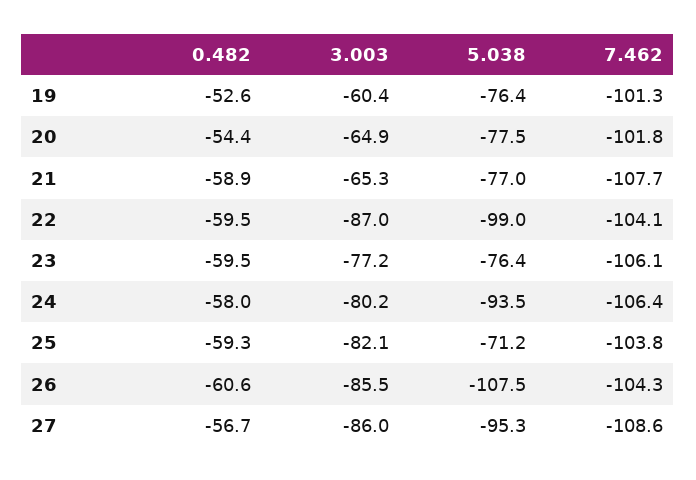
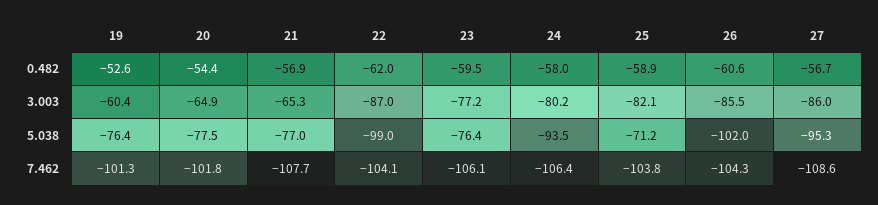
0.482, 21: -58.9 -> -56.9
0.482, 22: -59.5 -> -62
0.482, 25: -59.3 -> -58.9
5.038, 26: -107.5 -> -102

